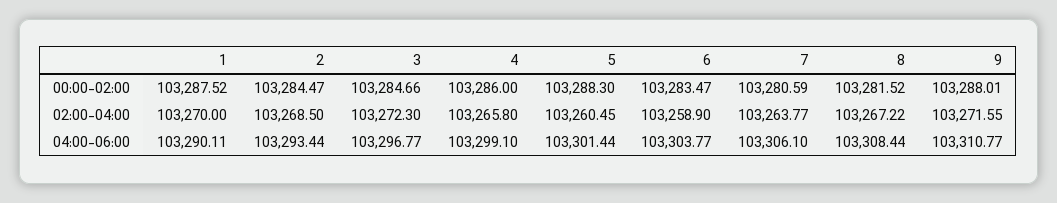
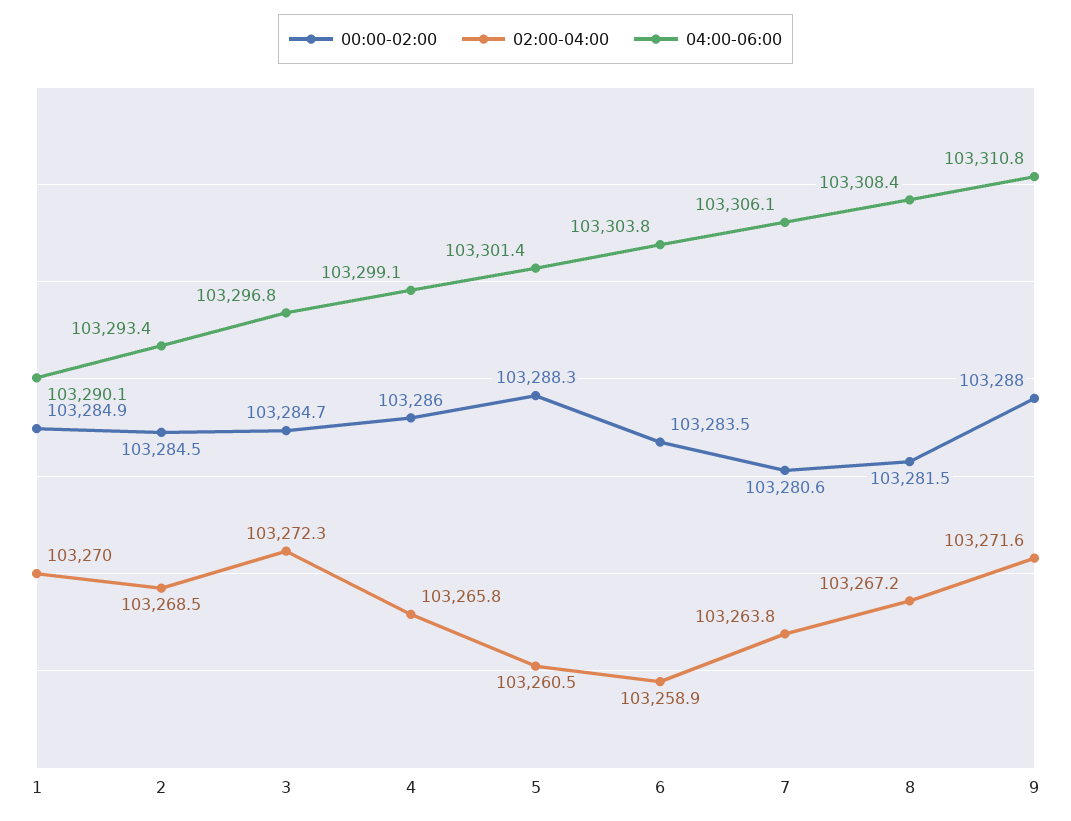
00:00-02:00, 1: 103287.52 -> 103284.9

